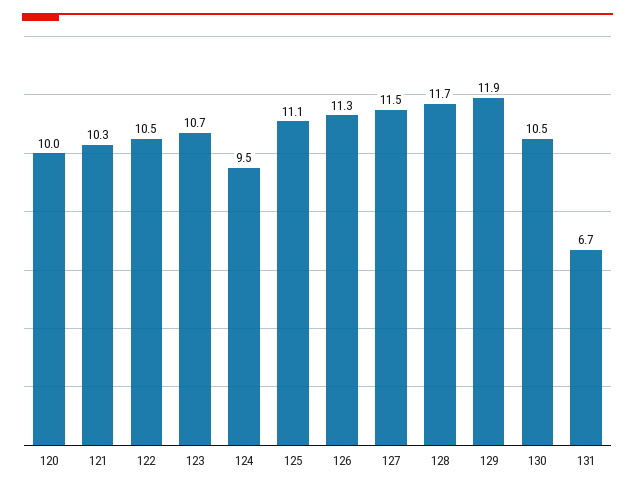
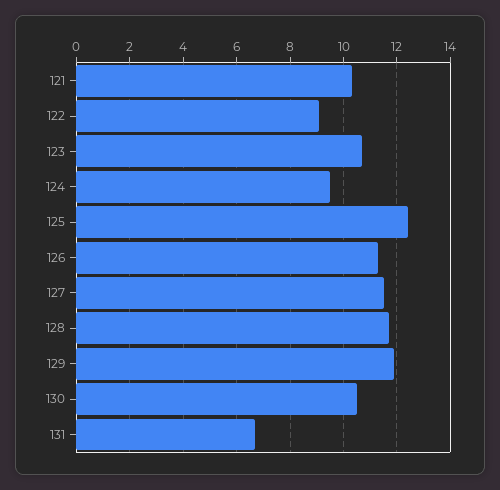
120: 10 -> none
122: 10.5 -> 9
125: 11.1 -> 12.5

